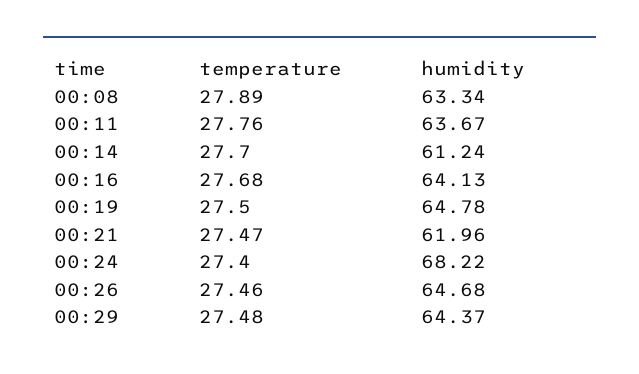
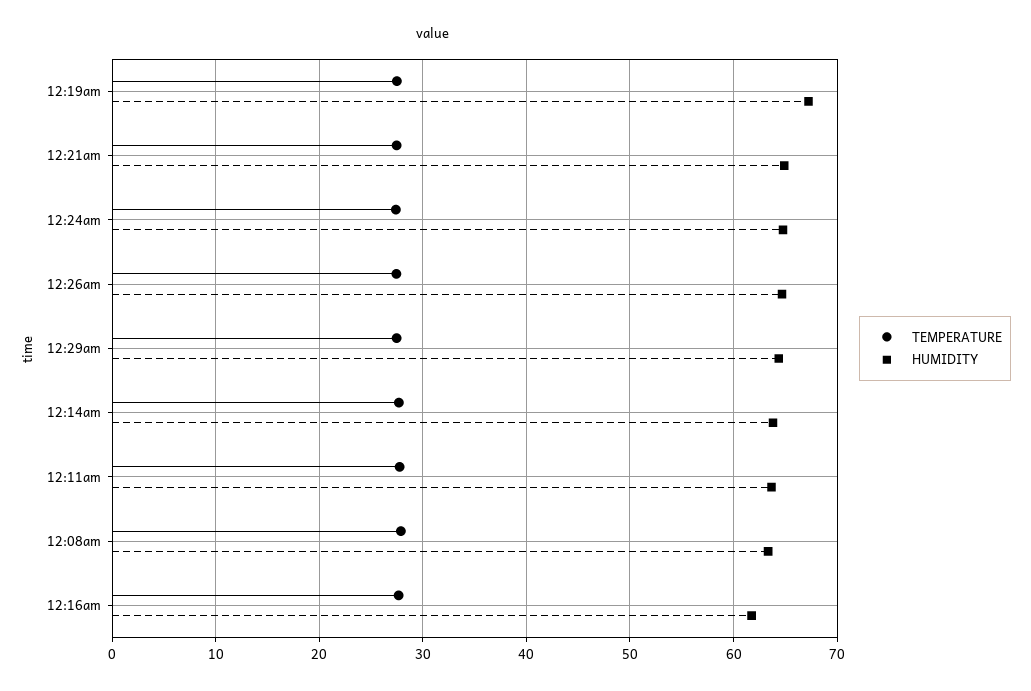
humidity, 00:14: 61.24 -> 64
humidity, 00:16: 64.13 -> 62
humidity, 00:19: 64.78 -> 67
humidity, 00:21: 61.96 -> 65
humidity, 00:24: 68.22 -> 65

